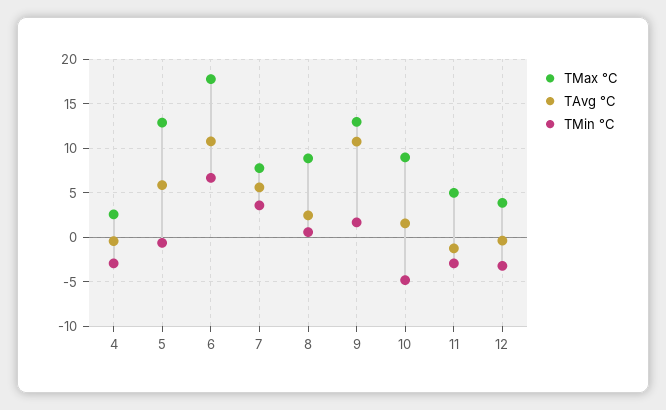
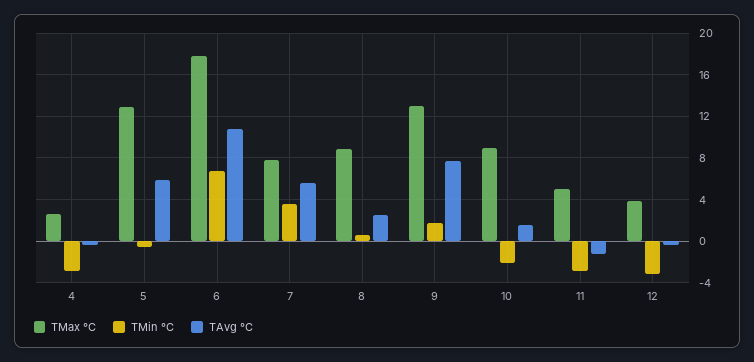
TAvg °C, 9: 11 -> 8
TMin °C, 10: -5 -> -2

